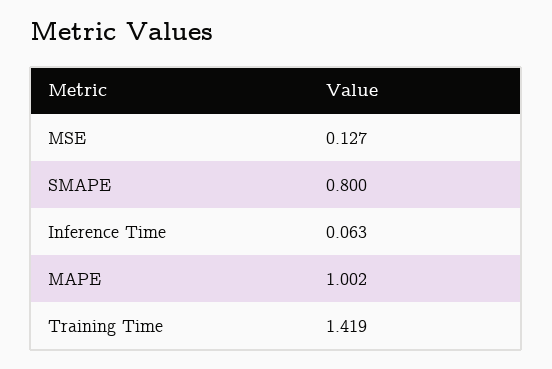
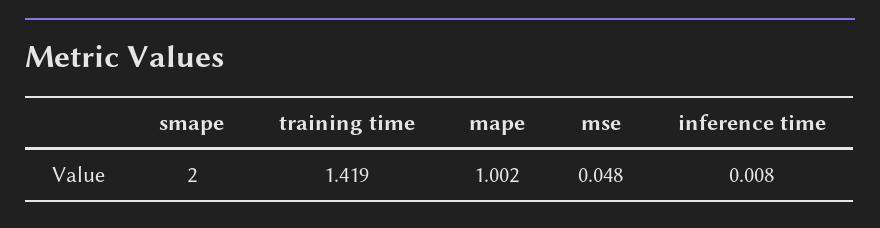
MSE: 0.127 -> 0.048
SMAPE: 0.8 -> 2
Inference Time: 0.063 -> 0.008

